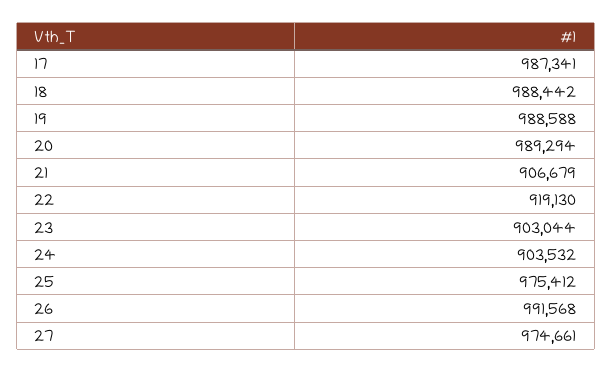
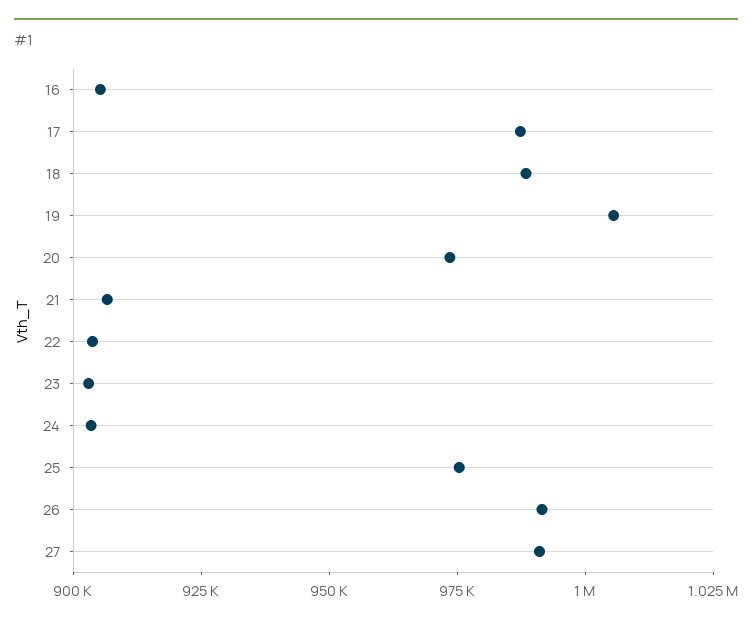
19: 988588 -> 1005000
20: 989294 -> 975000
22: 919130 -> 905000
27: 974661 -> 990000
16: none -> 905000

